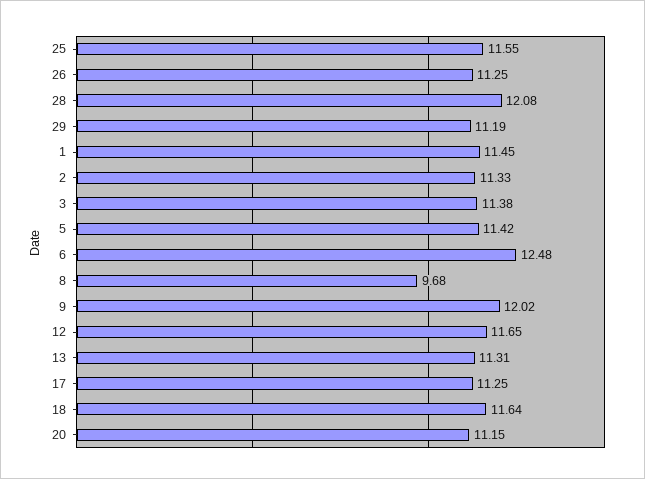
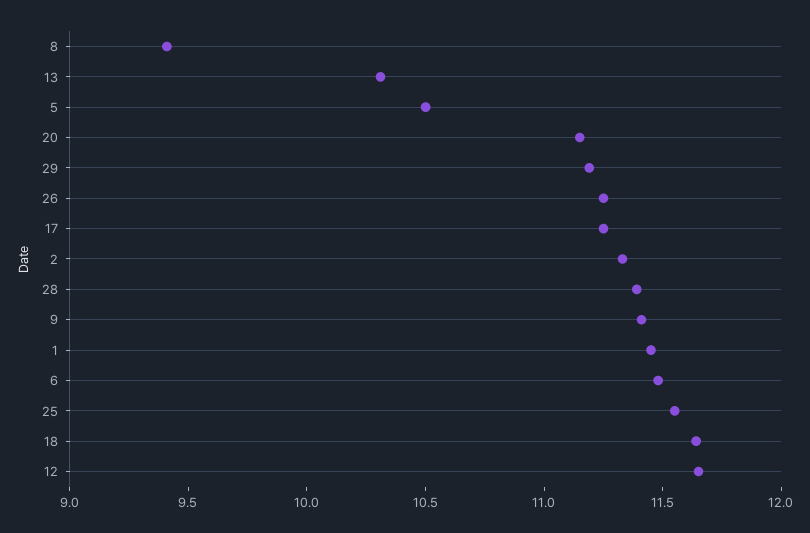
28: 12.08 -> 11.4
3: 11.38 -> none
5: 11.42 -> 10.5
6: 12.48 -> 11.5
8: 9.68 -> 9.4
9: 12.02 -> 11.4
13: 11.31 -> 10.3

